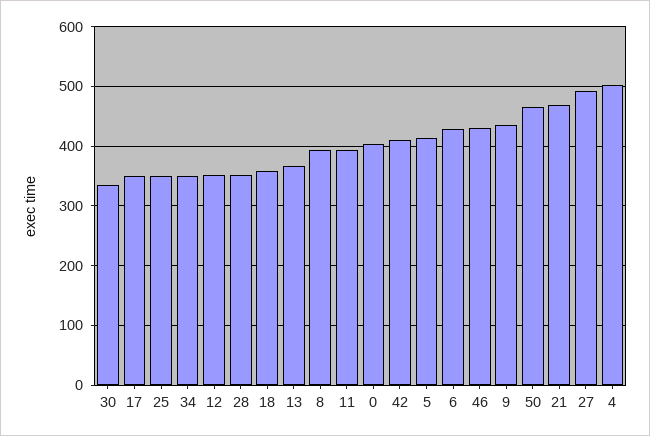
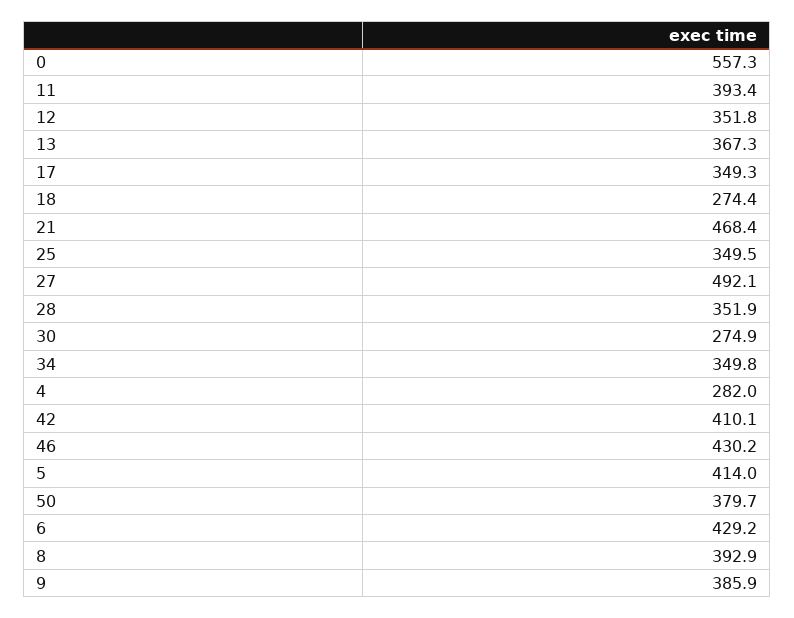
30: 340 -> 274.9
18: 360 -> 274.4
0: 400 -> 557.3
9: 440 -> 385.9
50: 460 -> 379.7
4: 500 -> 282

